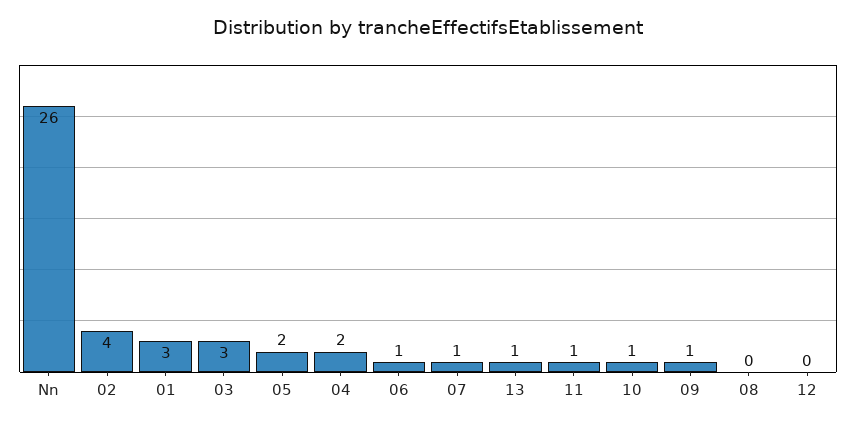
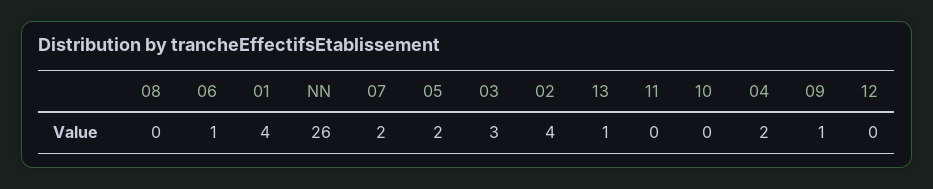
01: 3 -> 4
07: 1 -> 2
11: 1 -> 0
10: 1 -> 0

